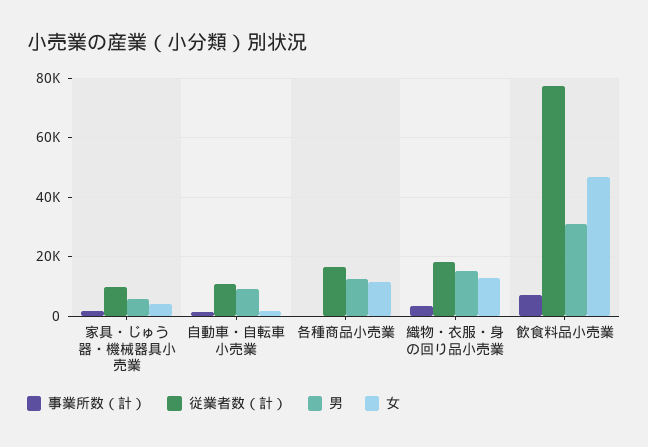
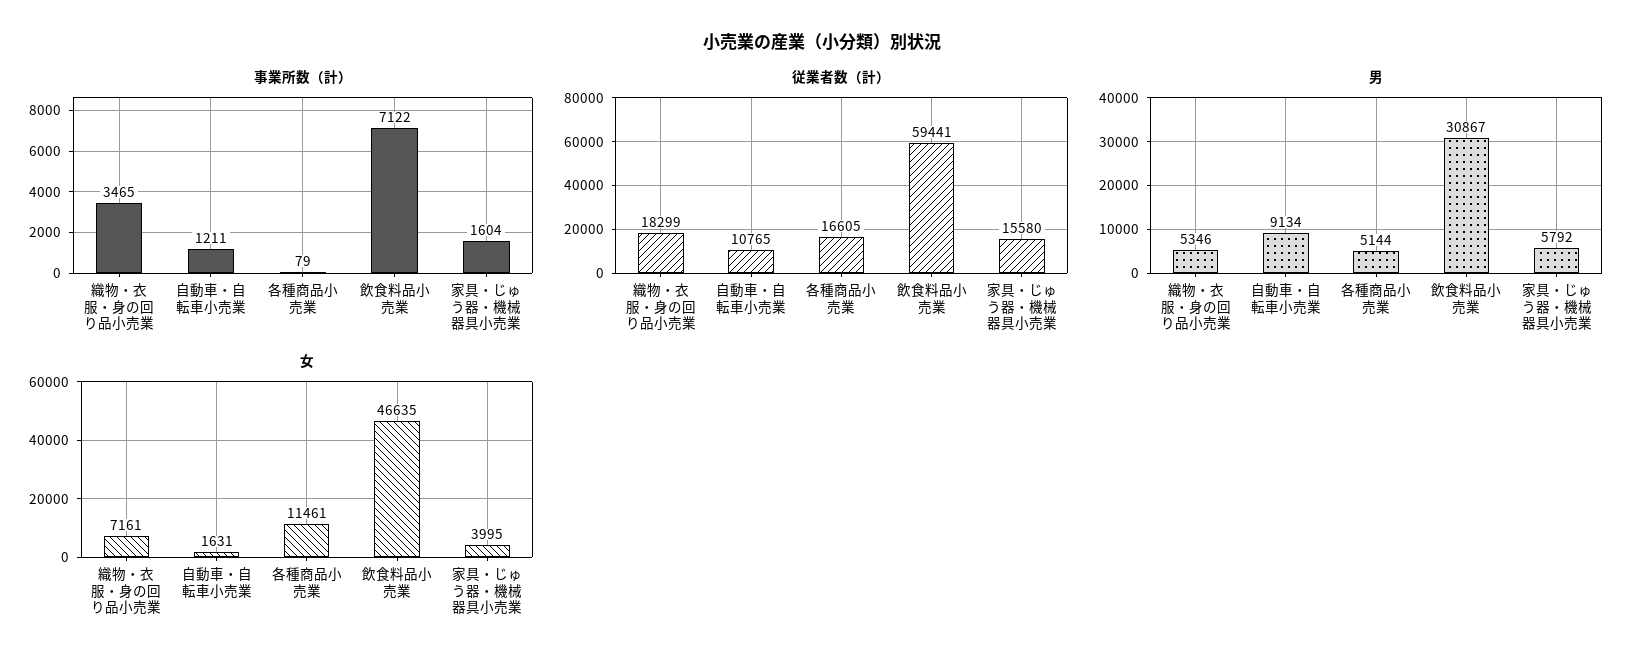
従業者数（計）, 家具・じゅう器・機械器具小売業: 10000 -> 15580
男, 各種商品小売業: 12500 -> 5144
男, 織物・衣服・身の回り品小売業: 15000 -> 5346
女, 織物・衣服・身の回り品小売業: 12500 -> 7161
従業者数（計）, 飲食料品小売業: 77500 -> 59441

